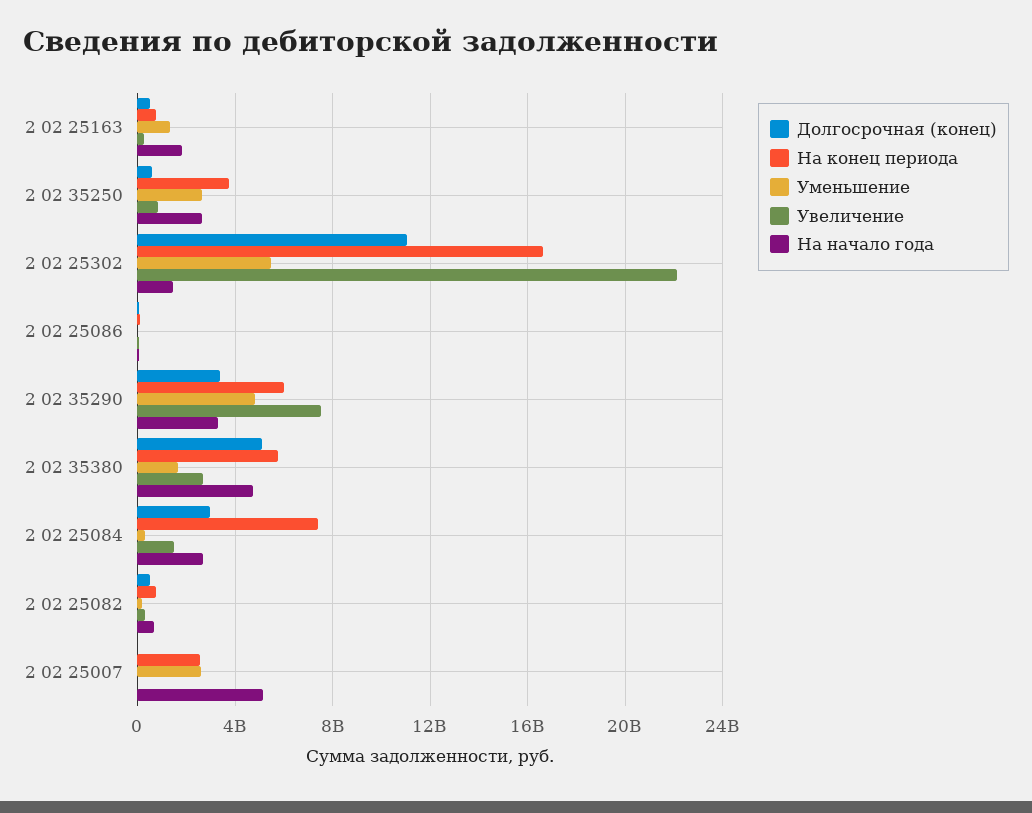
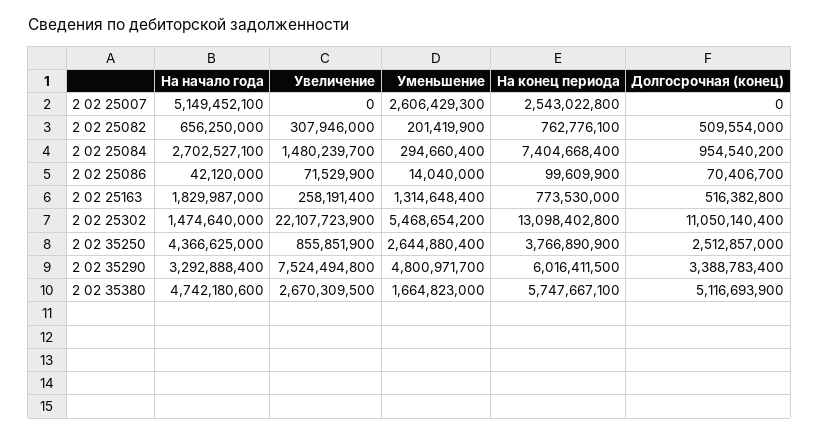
Долгосрочная (конец), 2 02 35250: 500000000 -> 2512857000
На начало года, 2 02 35250: 2500000000 -> 4366625000
На конец периода, 2 02 25302: 16500000000 -> 13098402800
Долгосрочная (конец), 2 02 25084: 3000000000 -> 954540200

